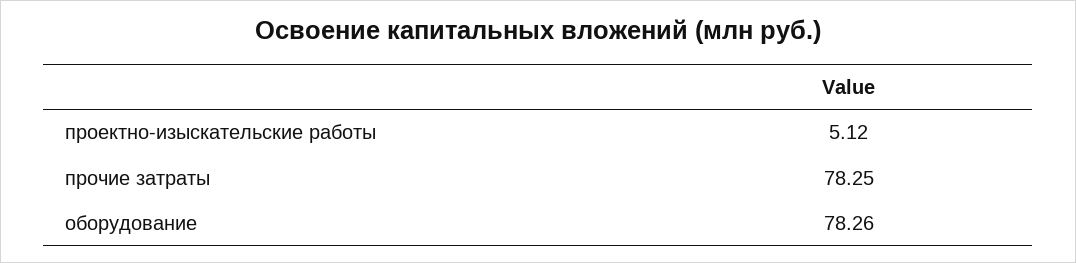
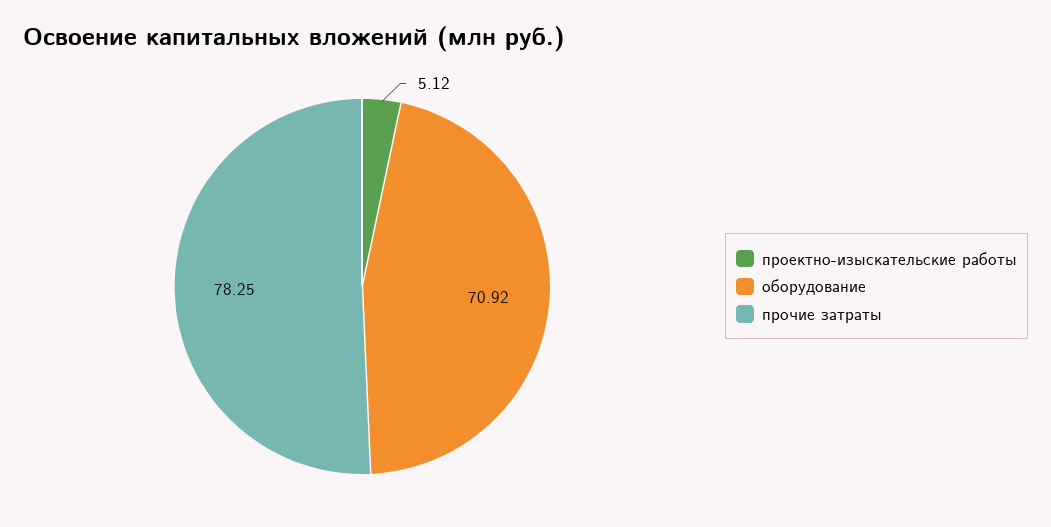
оборудование: 78.26 -> 70.92

